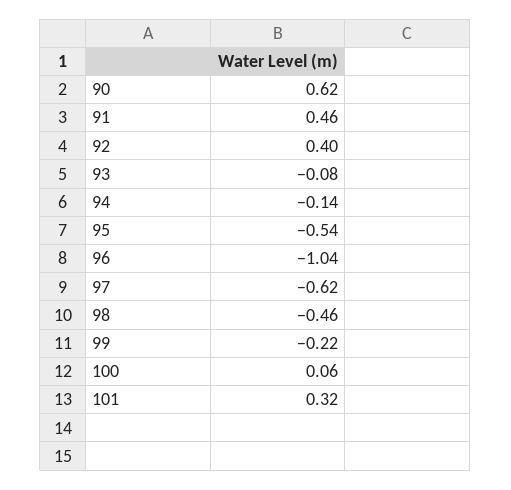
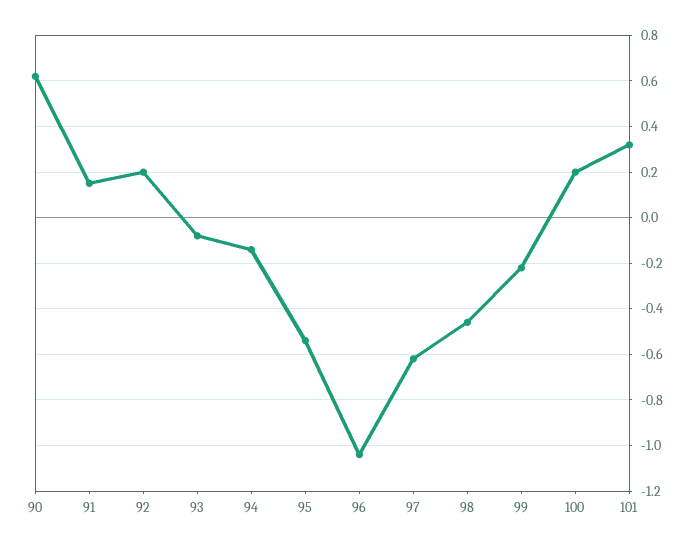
91: 0.46 -> 0.15
92: 0.4 -> 0.2
100: 0.06 -> 0.2

